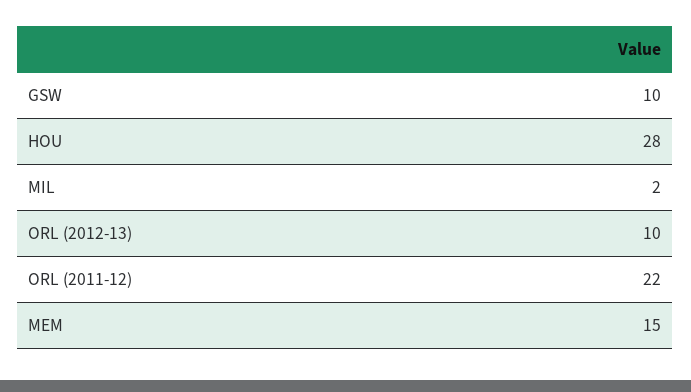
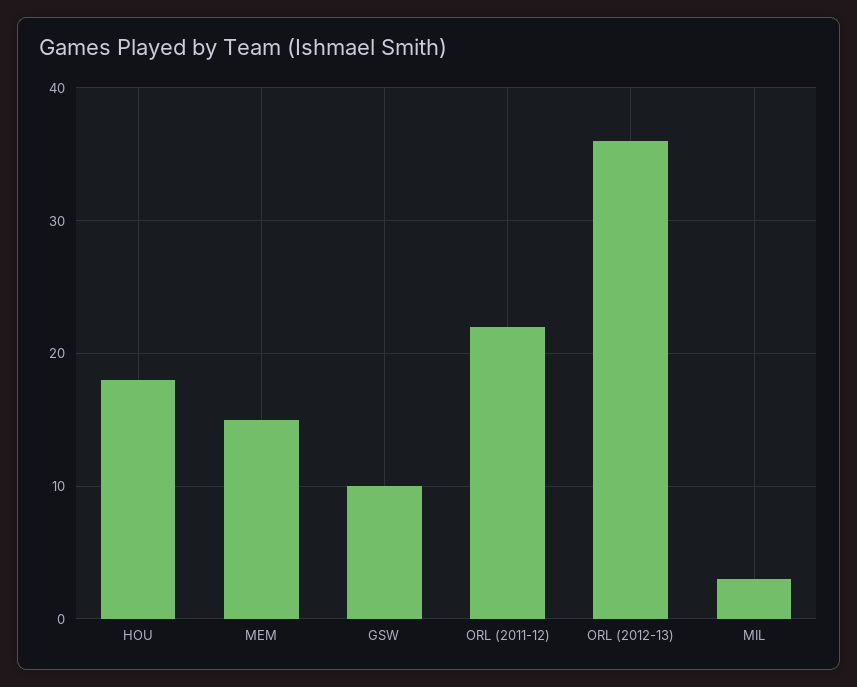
HOU: 28 -> 18
MIL: 2 -> 3
ORL (2012-13): 10 -> 36

